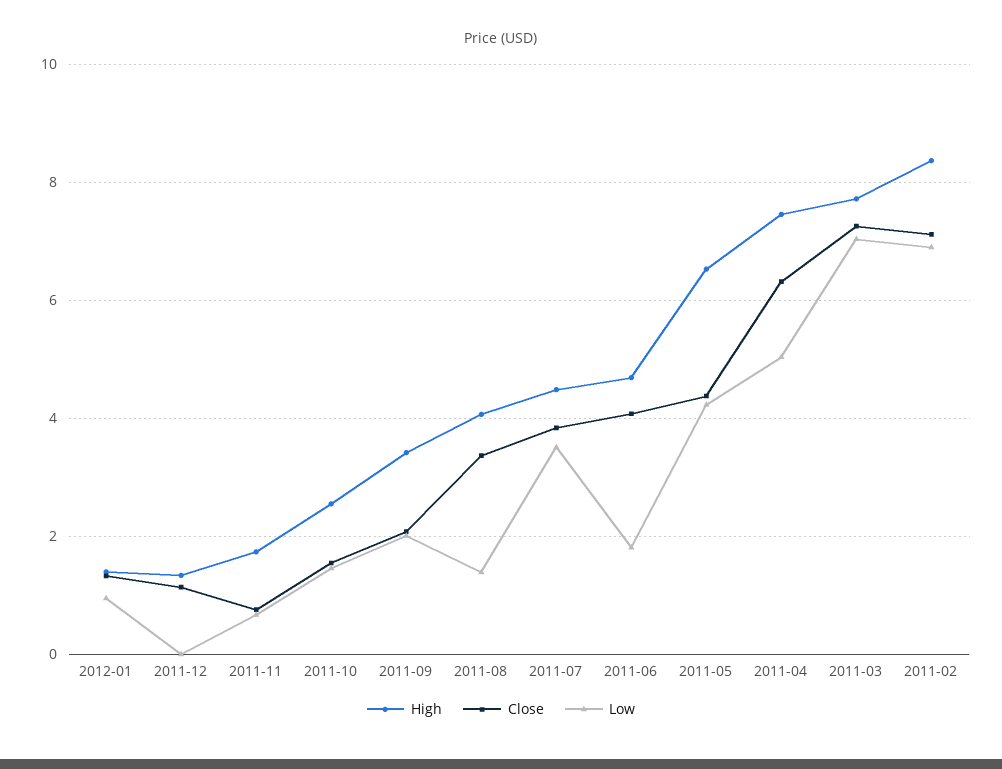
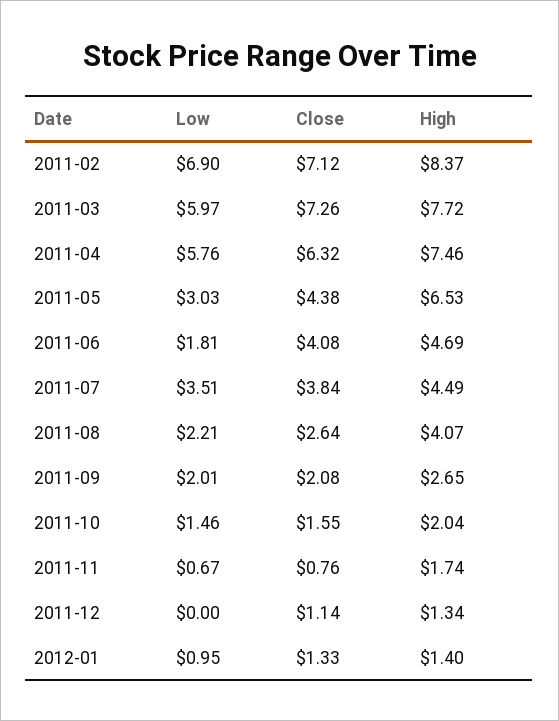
High, 2011-10: 2.6 -> 2.04
High, 2011-09: 3.4 -> 2.65
Close, 2011-08: 3.4 -> 2.64
Low, 2011-08: 1.4 -> 2.21
Low, 2011-05: 4.2 -> 3.03
Low, 2011-04: 5 -> 5.76
Low, 2011-03: 7 -> 5.97

